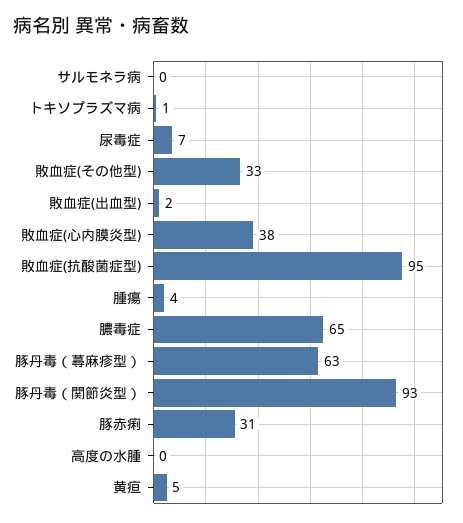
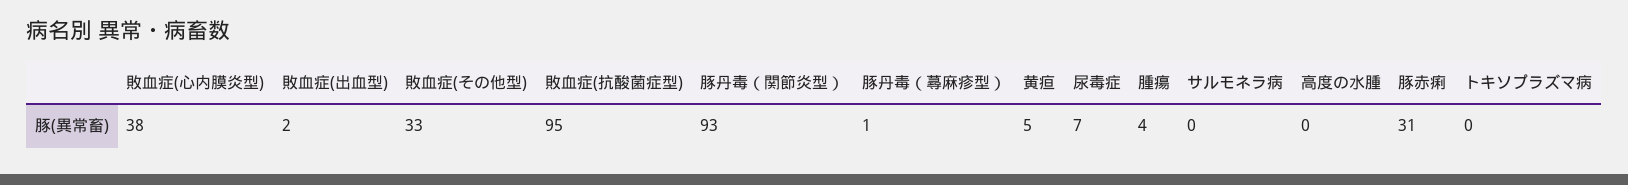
トキソプラズマ病: 1 -> 0
膿毒症: 65 -> none
豚丹毒（蕁麻疹型）: 63 -> 1

